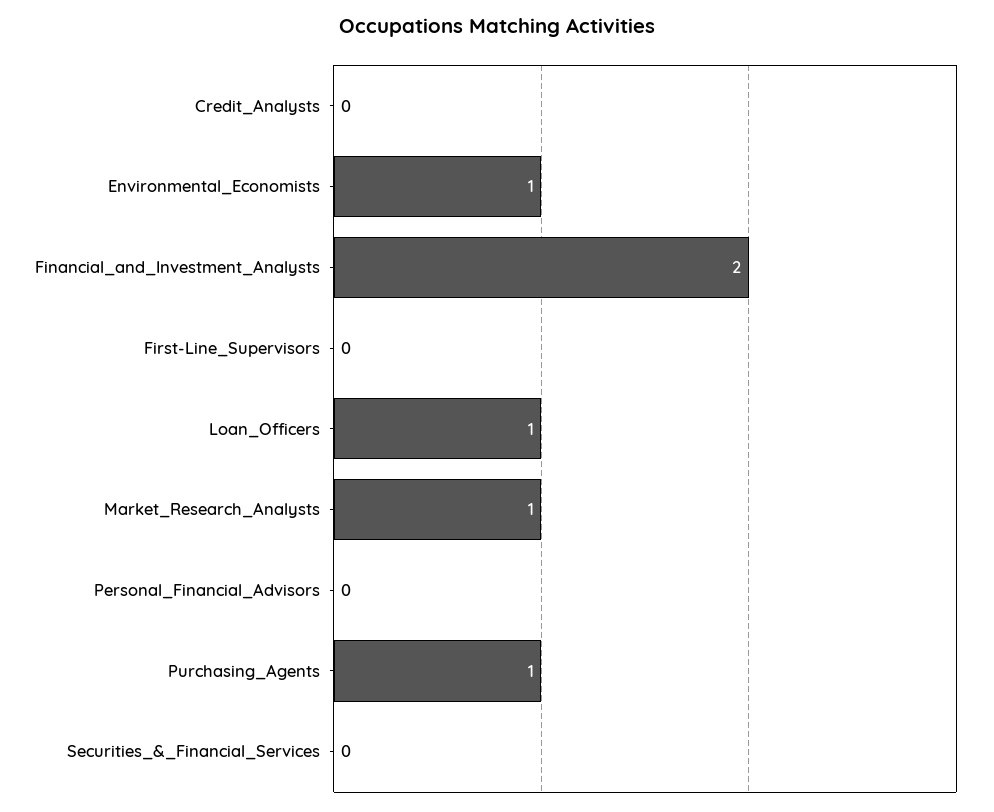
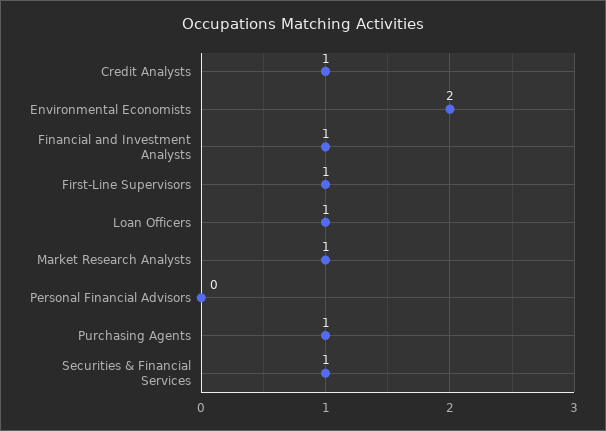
Credit_Analysts: 0 -> 1
Environmental_Economists: 1 -> 2
Financial_and_Investment_Analysts: 2 -> 1
First-Line_Supervisors: 0 -> 1
Securities_&_Financial_Services: 0 -> 1

